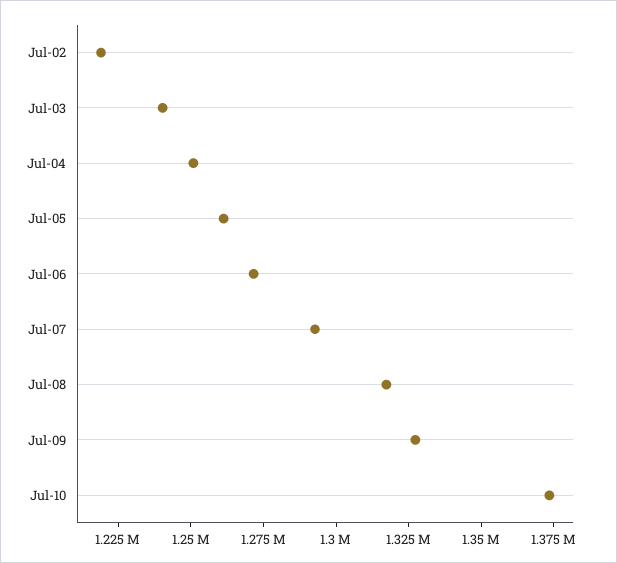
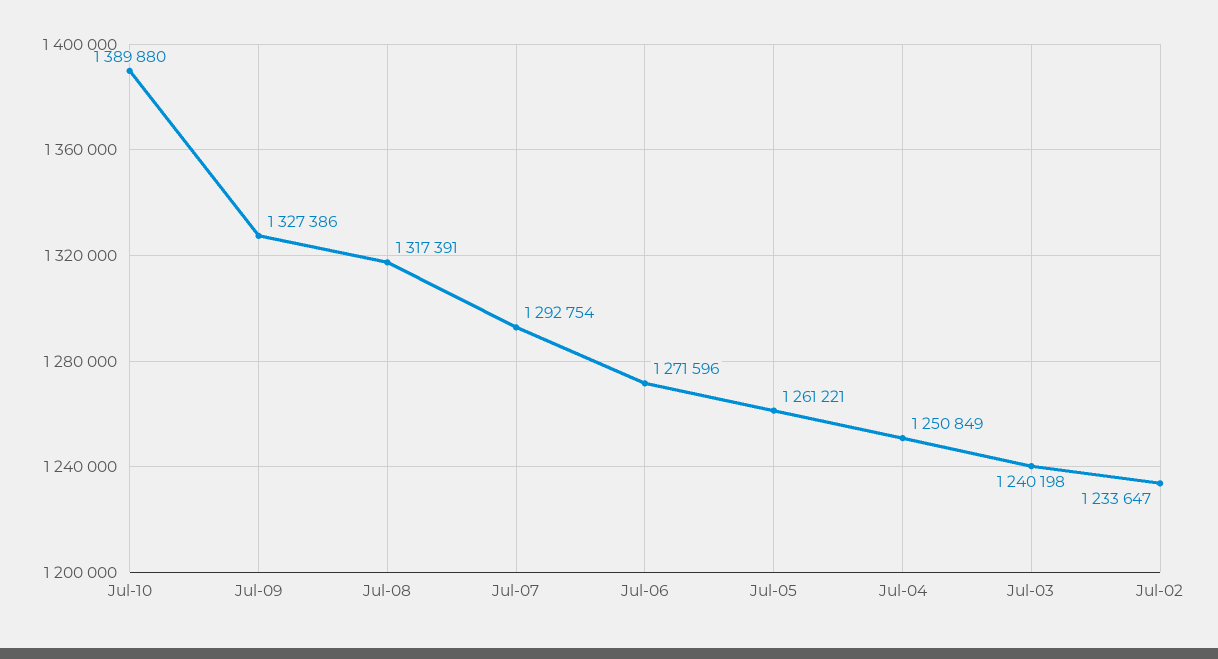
Jul-02: 1220000 -> 1233647
Jul-10: 1375000 -> 1389880

